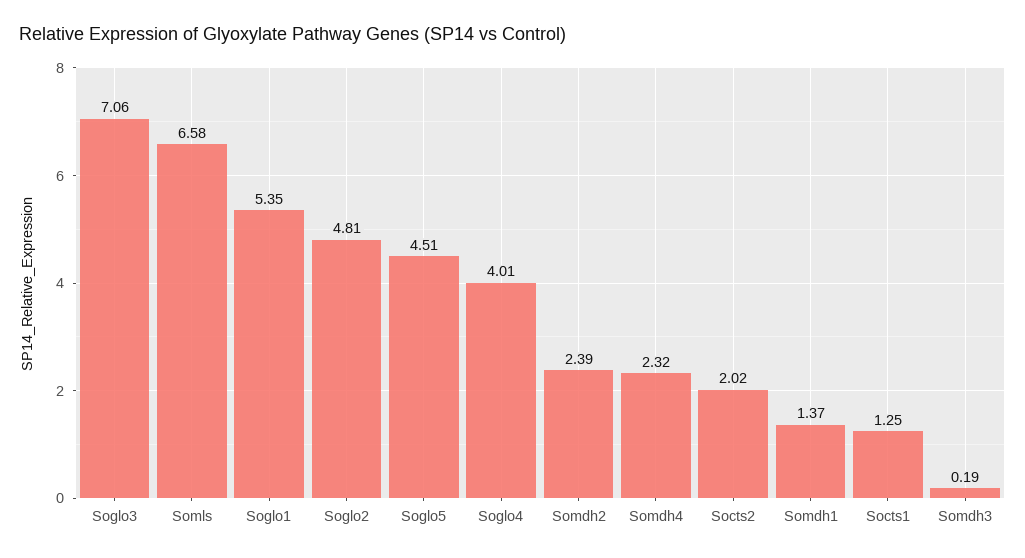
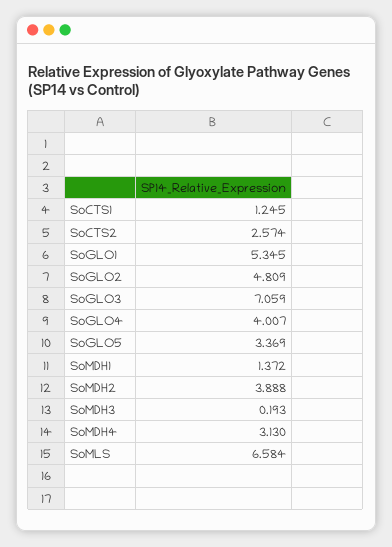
Soglo5: 4.51 -> 3.369
Somdh2: 2.39 -> 3.888
Somdh4: 2.32 -> 3.13
Socts2: 2.02 -> 2.574

